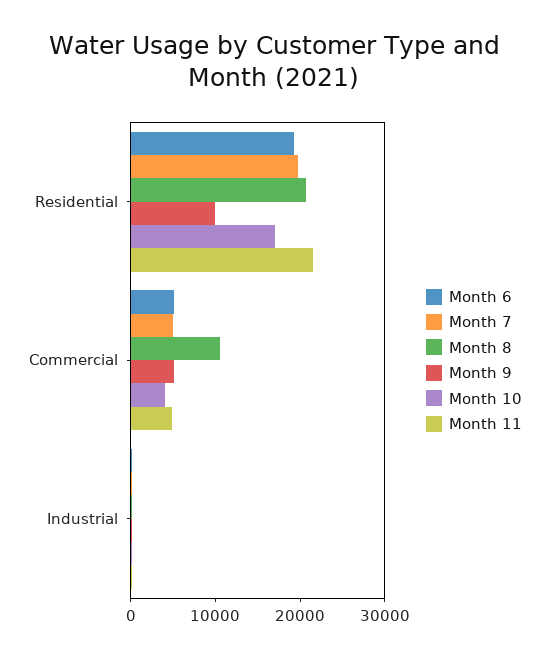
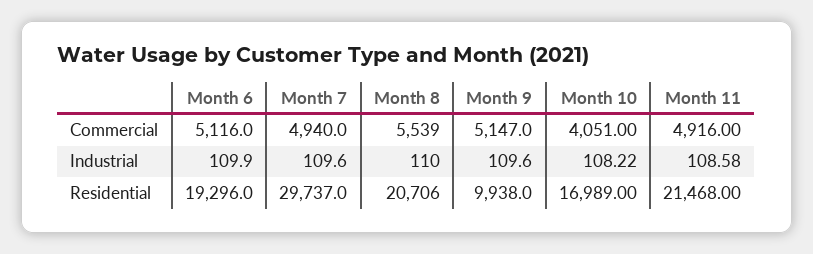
Month 7, Residential: 20000 -> 29737
Month 8, Commercial: 10000 -> 5539

